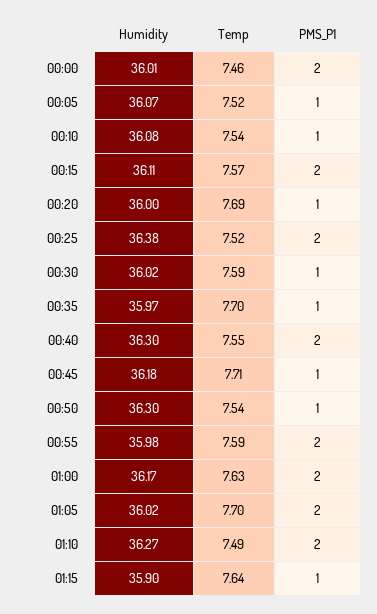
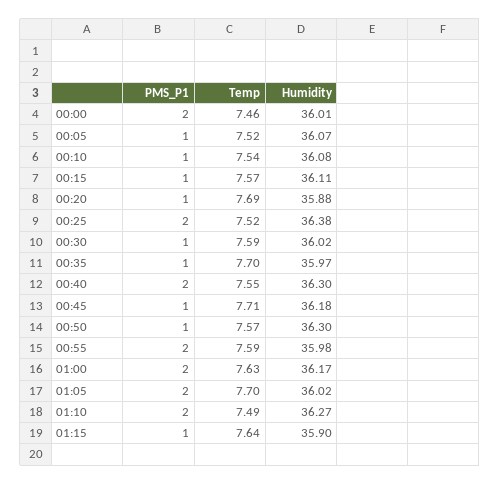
PMS_P1, 00:15: 2 -> 1
Humidity, 00:20: 36 -> 35.88
Temp, 00:50: 7.54 -> 7.57

